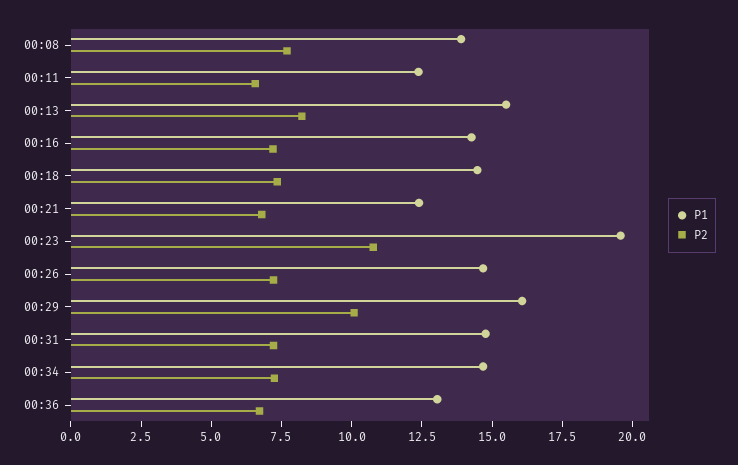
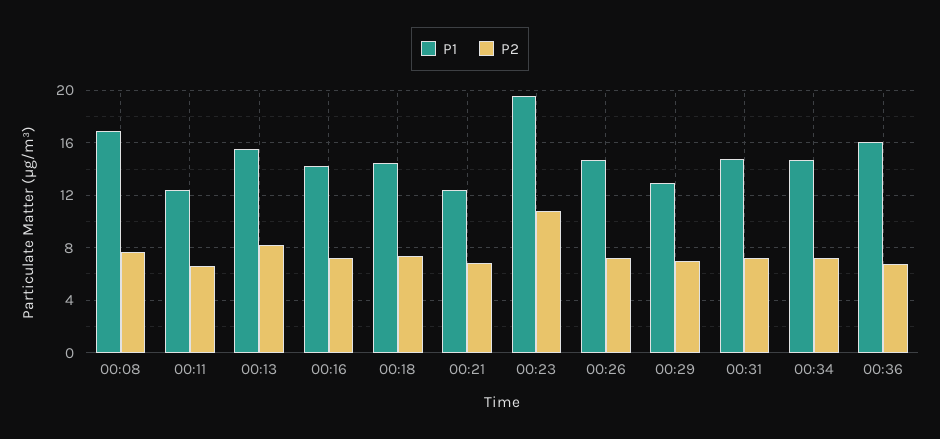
P1, 00:08: 14 -> 17
P1, 00:29: 16 -> 13
P2, 00:29: 10 -> 7
P1, 00:36: 13 -> 16

